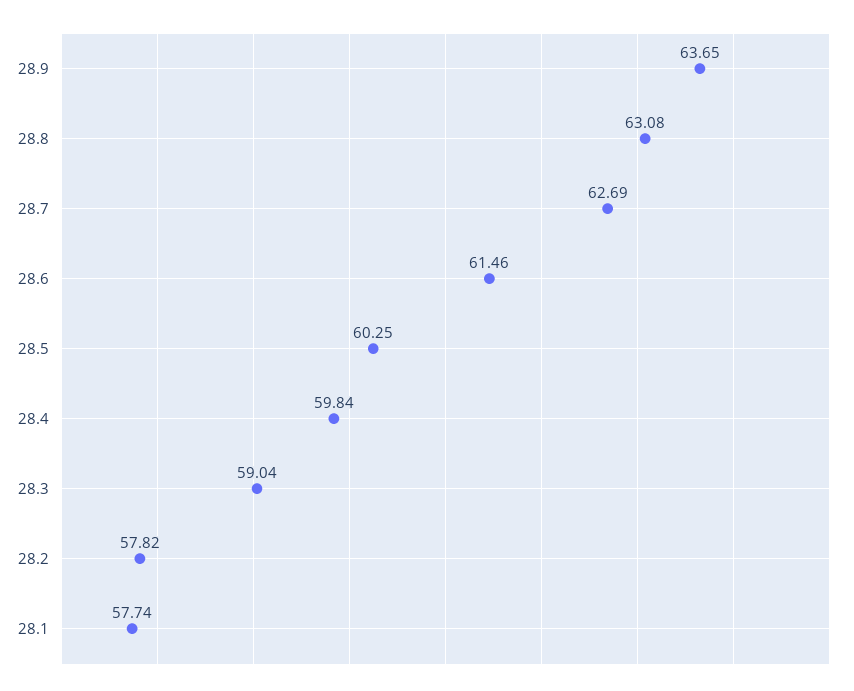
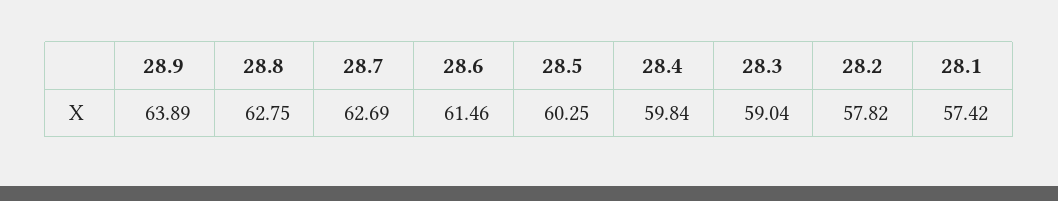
28.9: 63.65 -> 63.89
28.8: 63.08 -> 62.75
28.1: 57.74 -> 57.42

